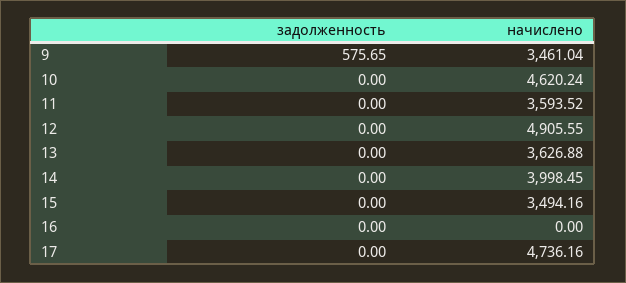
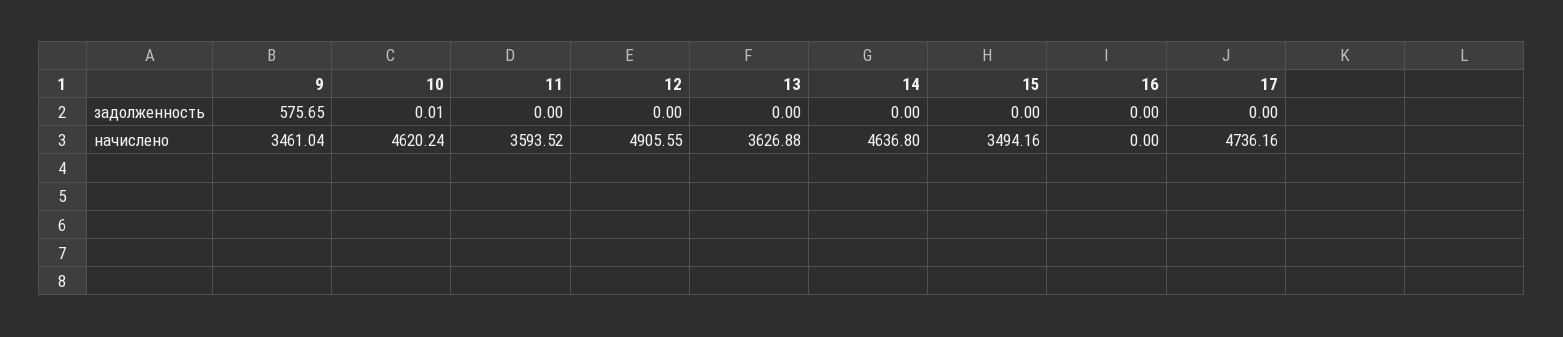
задолженность, 10: 0 -> 0.01
начислено, 14: 3998.45 -> 4636.8

